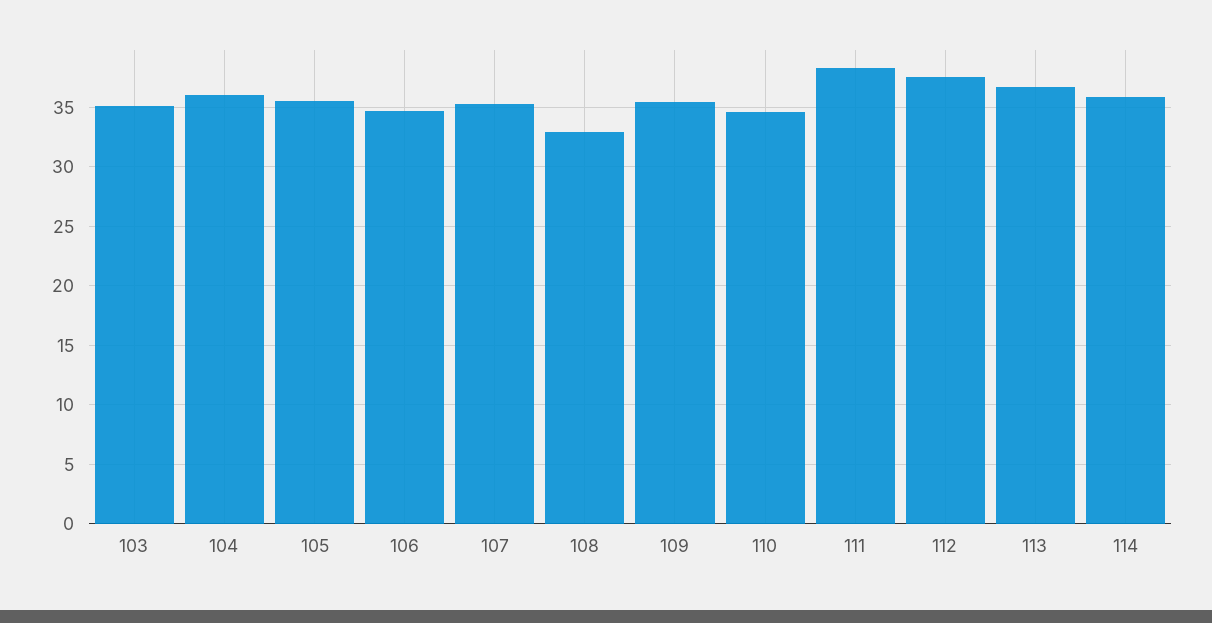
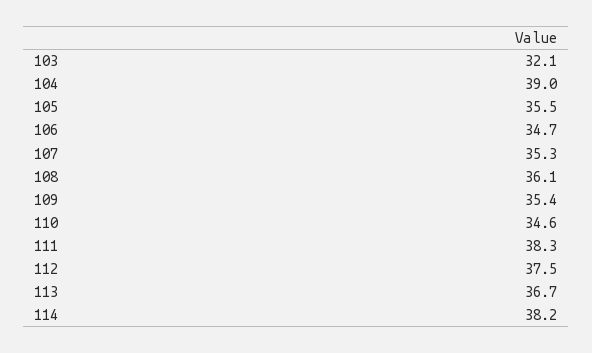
103: 35 -> 32.1
104: 36 -> 39
108: 33 -> 36.1
114: 36 -> 38.2

